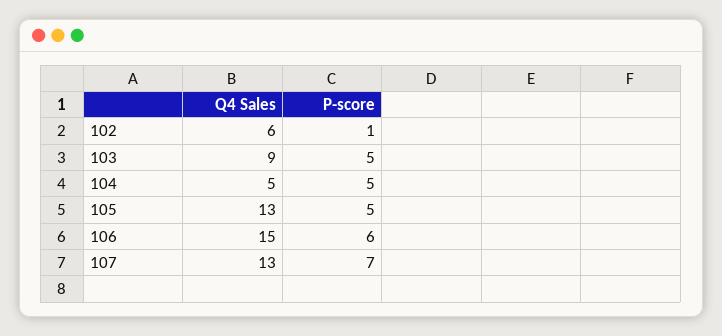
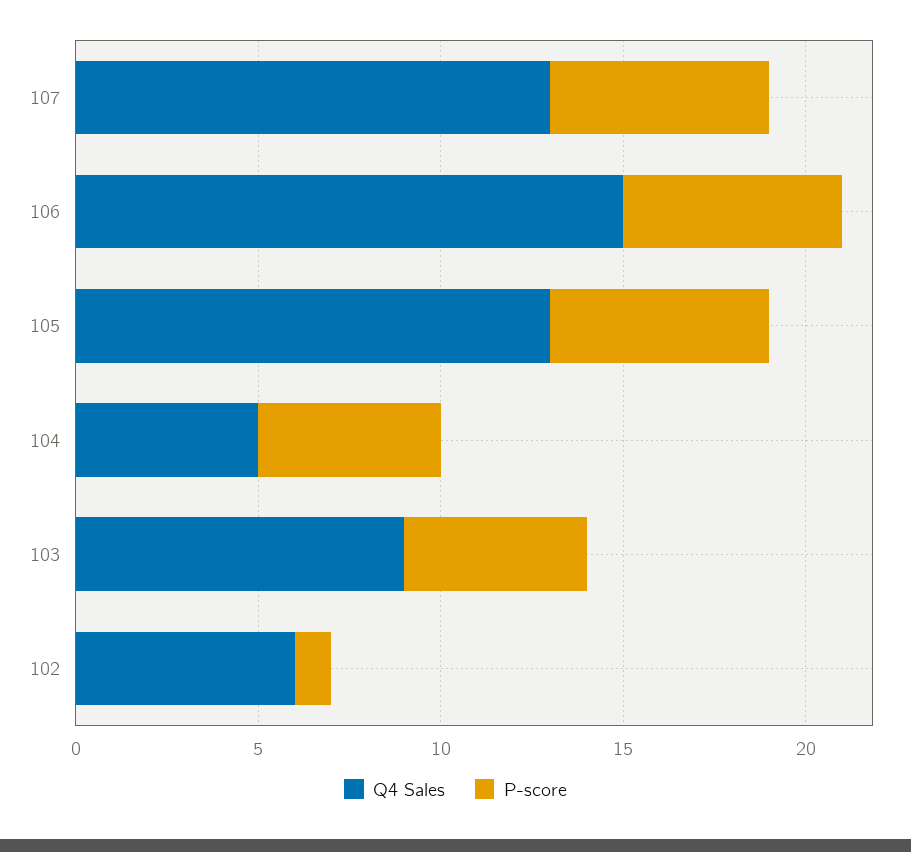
P-score, 105: 5 -> 6
P-score, 107: 7 -> 6

